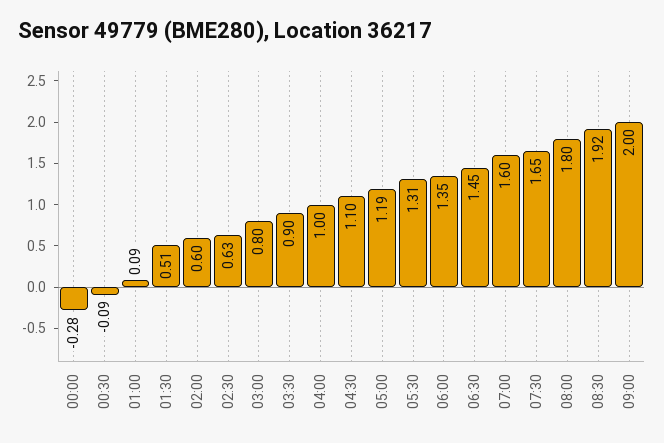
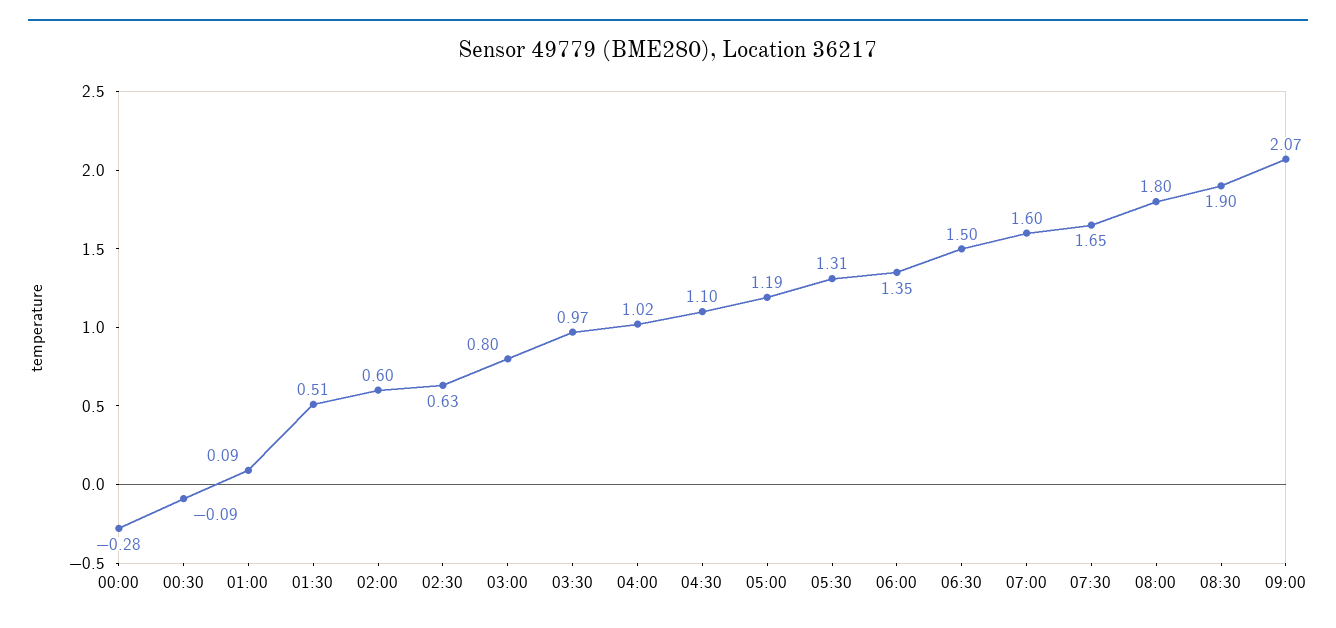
03:30: 0.9 -> 0.97
04:00: 1 -> 1.02
06:30: 1.45 -> 1.5
08:30: 1.92 -> 1.9
09:00: 2 -> 2.07

